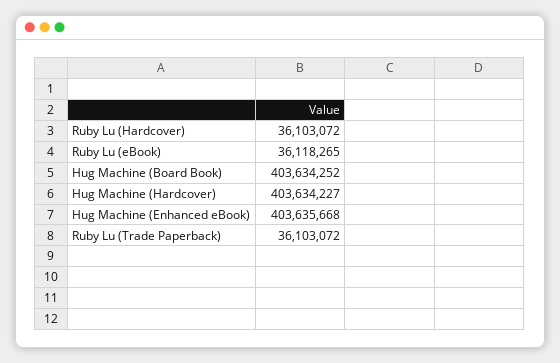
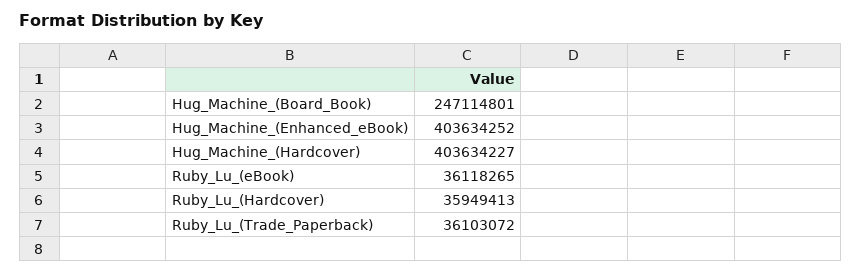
Ruby Lu (Hardcover): 36103072 -> 35949413
Hug Machine (Board Book): 403634252 -> 247114801
Hug Machine (Enhanced eBook): 403635668 -> 403634252

